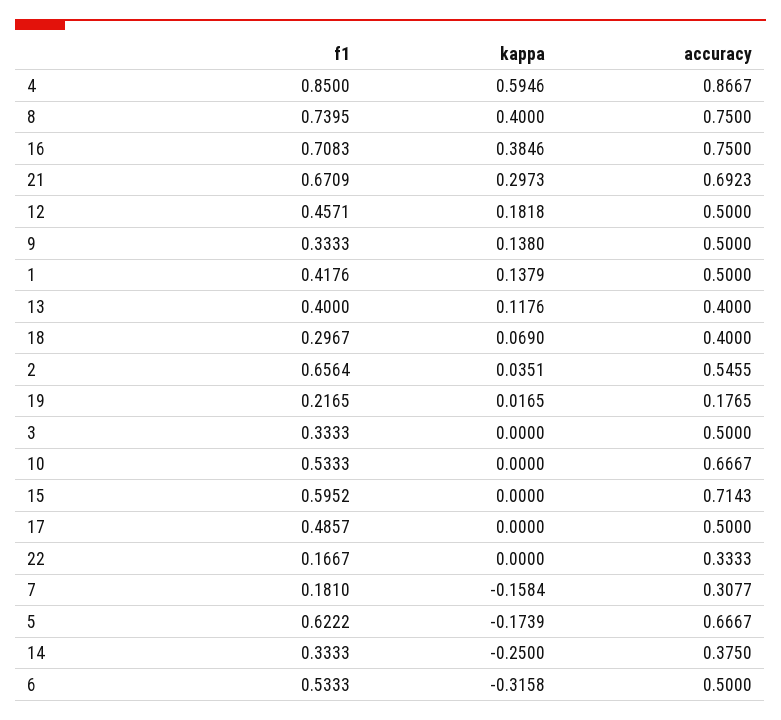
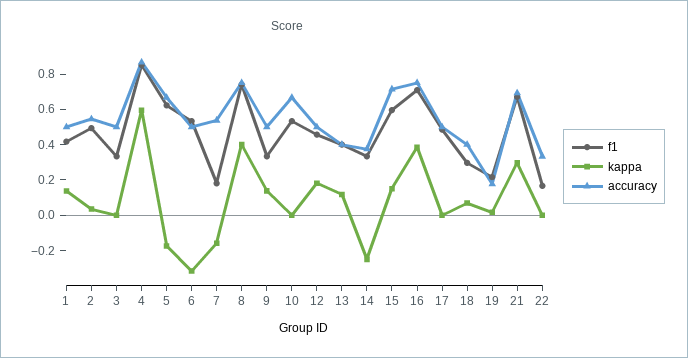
f1, 2: 0.6564 -> 0.5
kappa, 15: 0 -> 0.15
accuracy, 7: 0.3077 -> 0.55

